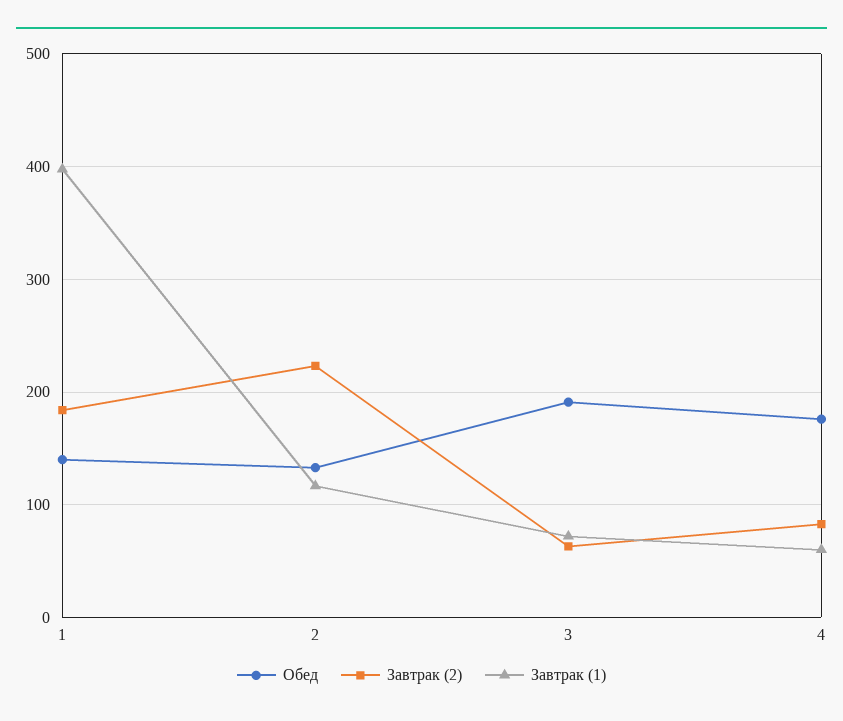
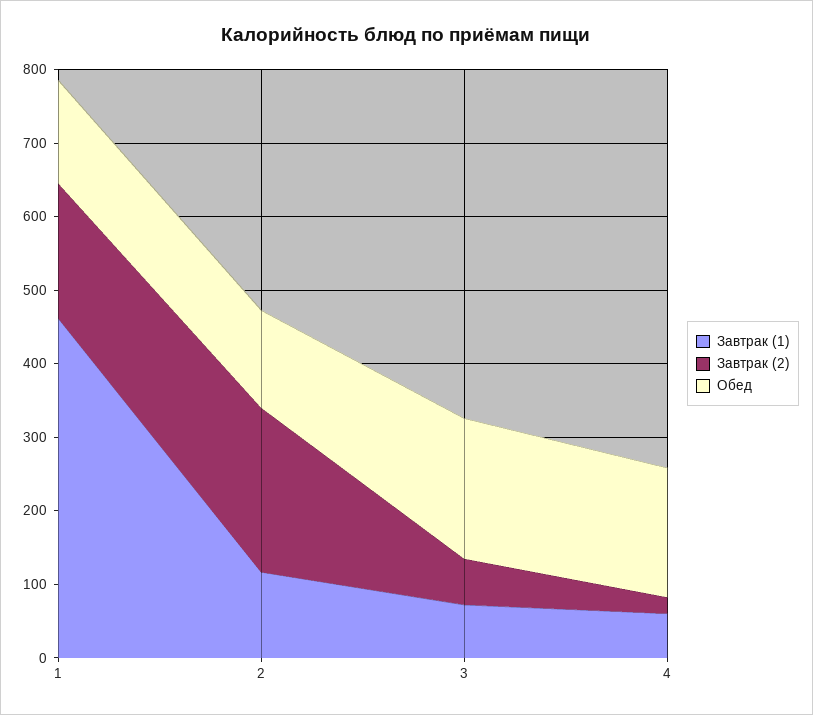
Завтрак (1), 1: 400 -> 460
Завтрак (2), 4: 80 -> 20

